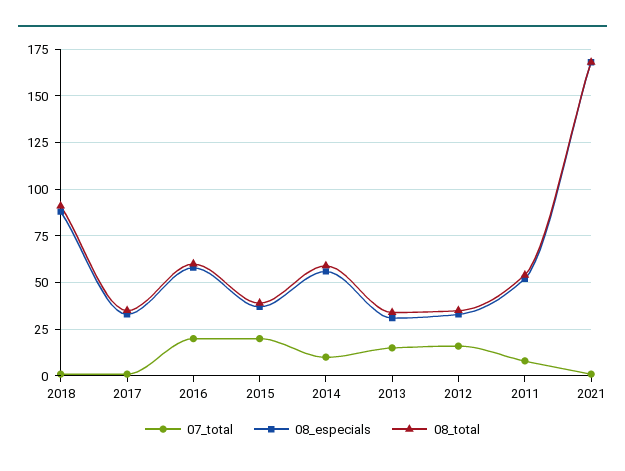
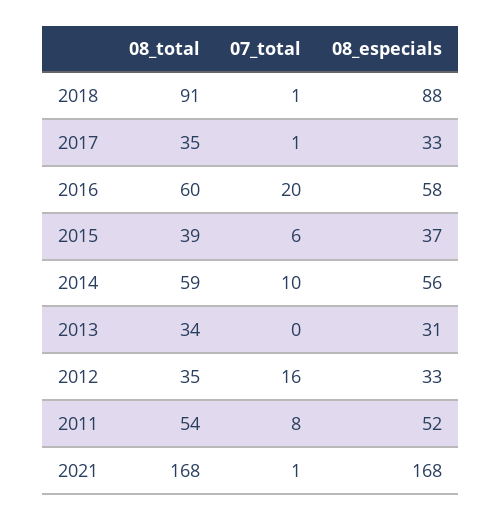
07_total, 2015: 20 -> 6
07_total, 2013: 15 -> 0

